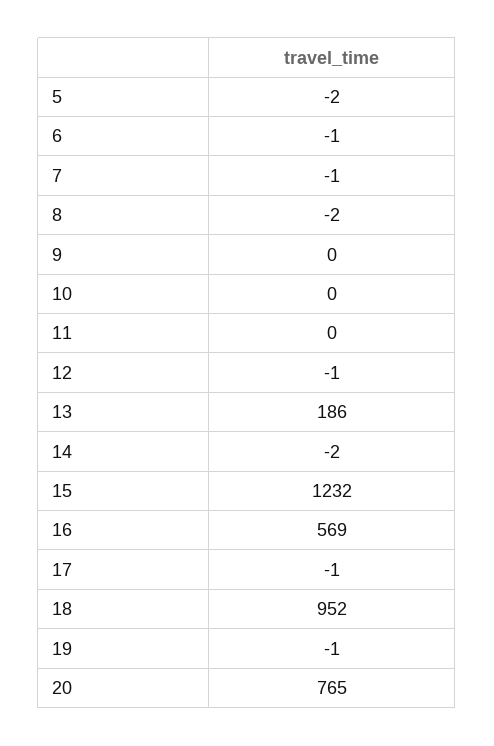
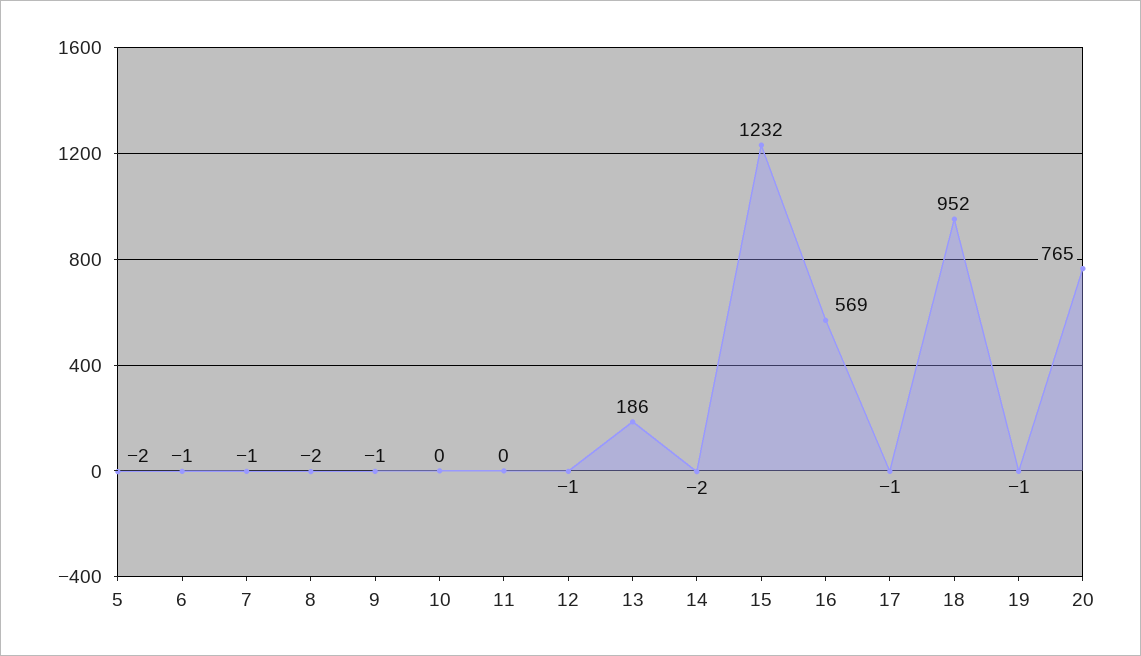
9: 0 -> -1

